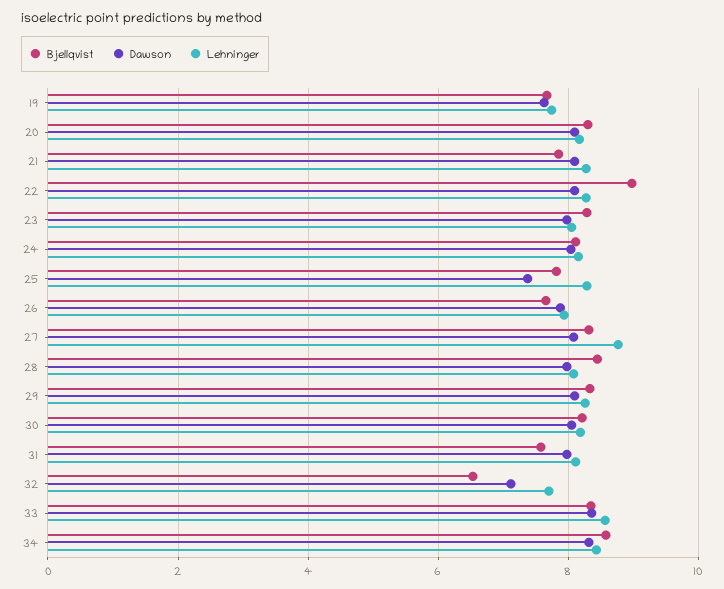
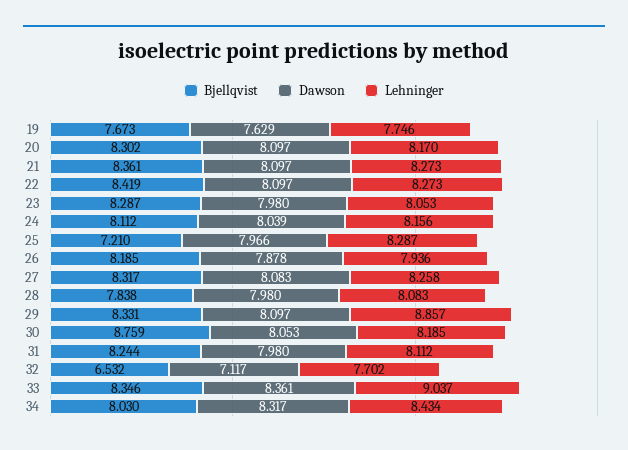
Bjellqvist, 21: 7.8 -> 8.361
Bjellqvist, 22: 9 -> 8.419
Bjellqvist, 25: 7.8 -> 7.21
Dawson, 25: 7.4 -> 7.966
Bjellqvist, 26: 7.6 -> 8.185
Lehninger, 27: 8.8 -> 8.258
Bjellqvist, 28: 8.4 -> 7.838
Lehninger, 29: 8.2 -> 8.857
Bjellqvist, 30: 8.2 -> 8.759
Bjellqvist, 31: 7.6 -> 8.244
Lehninger, 33: 8.6 -> 9.037
Bjellqvist, 34: 8.6 -> 8.03

